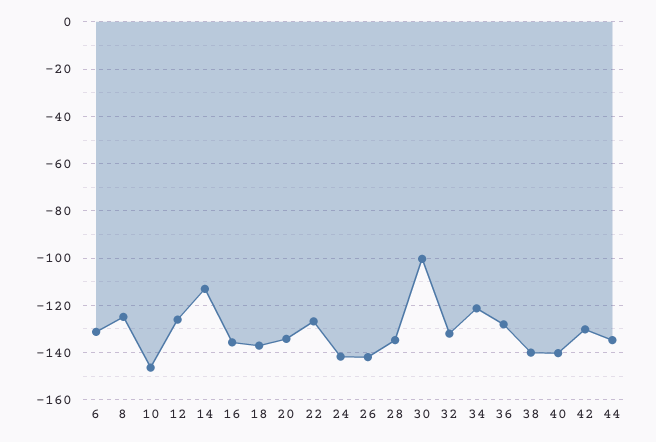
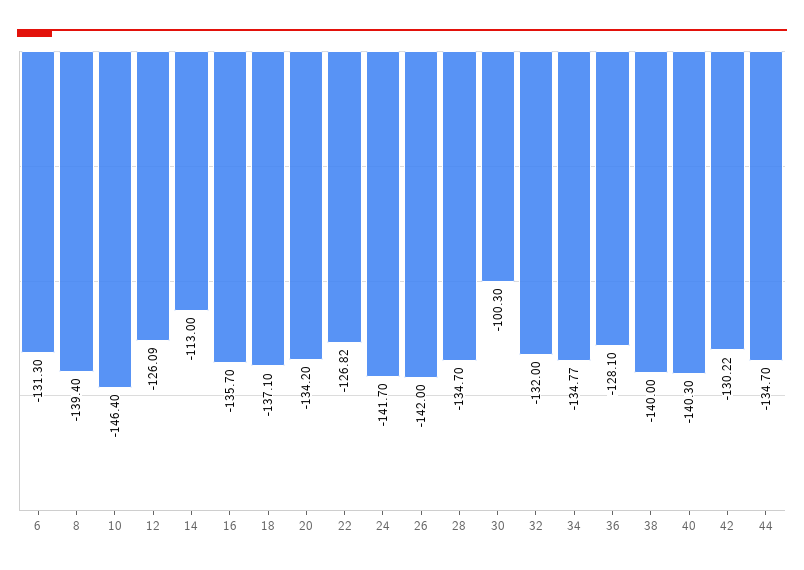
8: -125 -> -139.4
34: -120 -> -134.77

